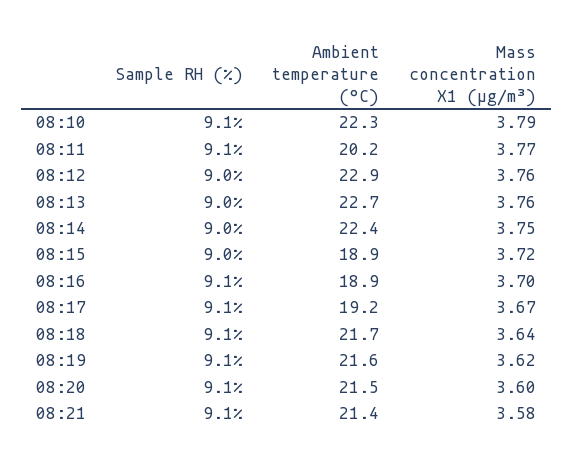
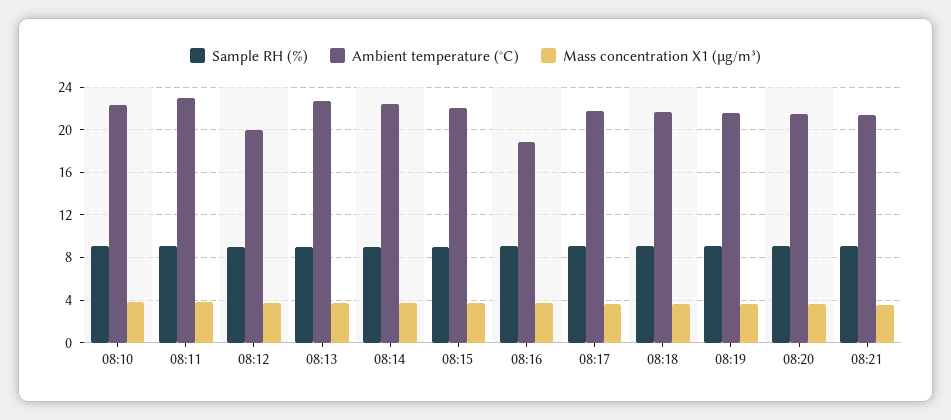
Ambient temperature (°C), 08:11: 20.2 -> 23
Ambient temperature (°C), 08:12: 22.9 -> 20
Ambient temperature (°C), 08:15: 18.9 -> 22
Ambient temperature (°C), 08:17: 19.2 -> 22

